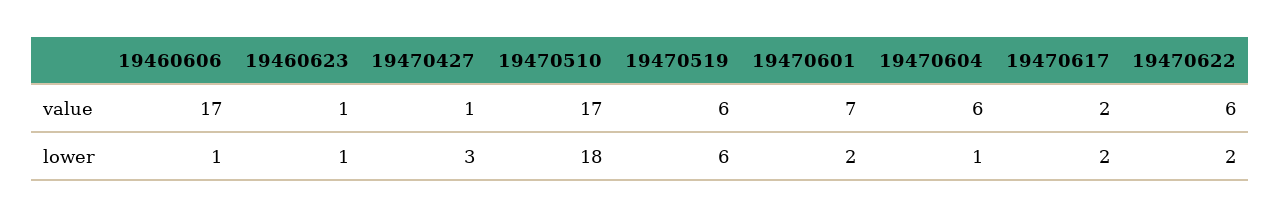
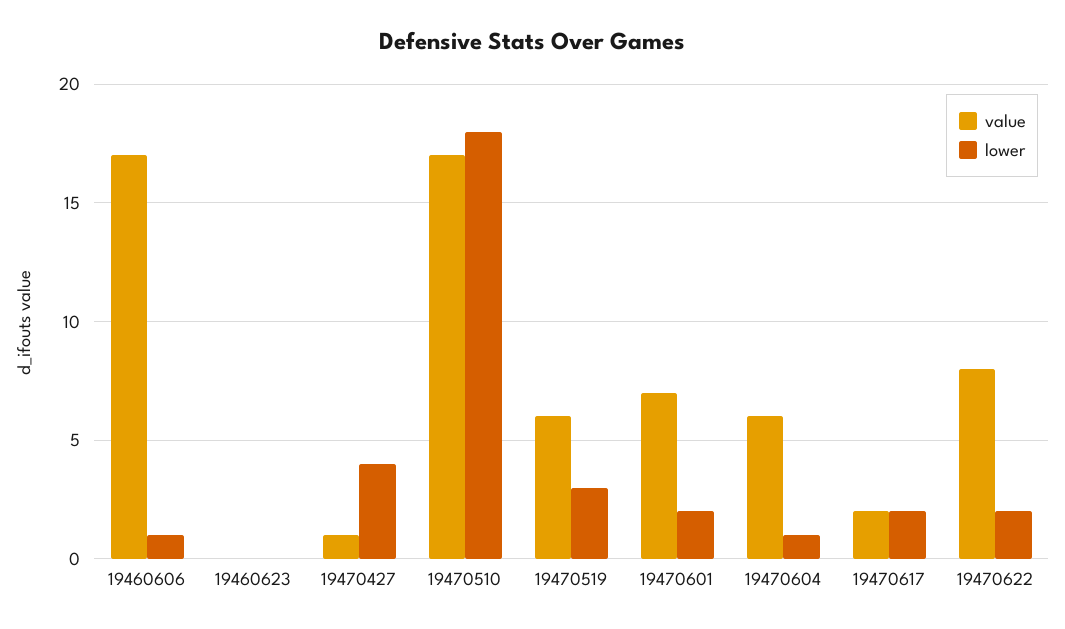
value, 19460623: 1 -> 0
value, 19470622: 6 -> 8
lower, 19460623: 1 -> 0
lower, 19470427: 3 -> 4
lower, 19470519: 6 -> 3

